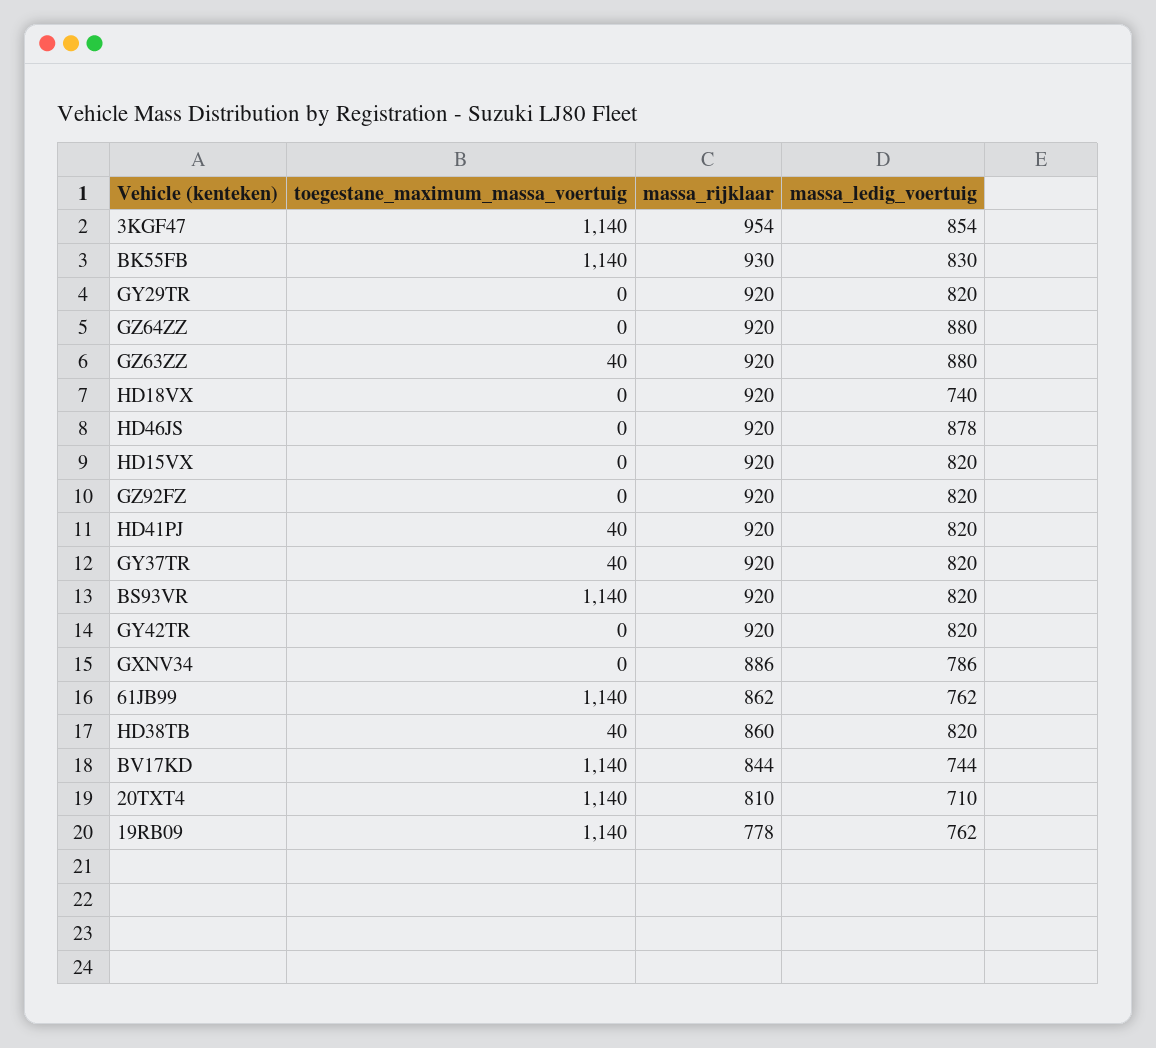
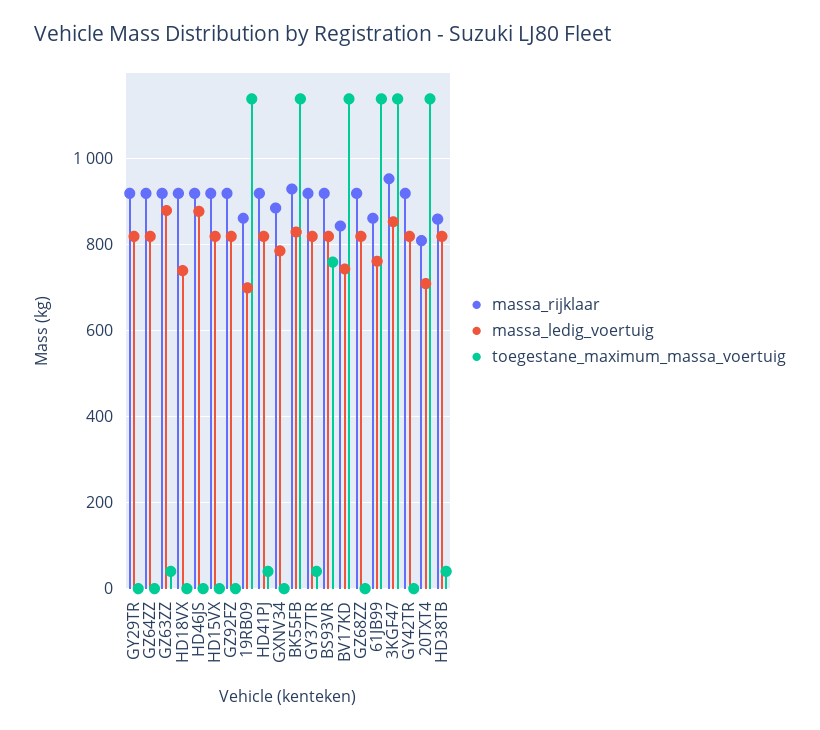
massa_ledig_voertuig, GZ64ZZ: 880 -> 820
toegestane_maximum_massa_voertuig, BS93VR: 1140 -> 760
massa_rijklaar, 19RB09: 778 -> 860
massa_ledig_voertuig, 19RB09: 762 -> 700
massa_rijklaar, GZ68ZZ: none -> 920
massa_ledig_voertuig, GZ68ZZ: none -> 820
toegestane_maximum_massa_voertuig, GZ68ZZ: none -> 0

